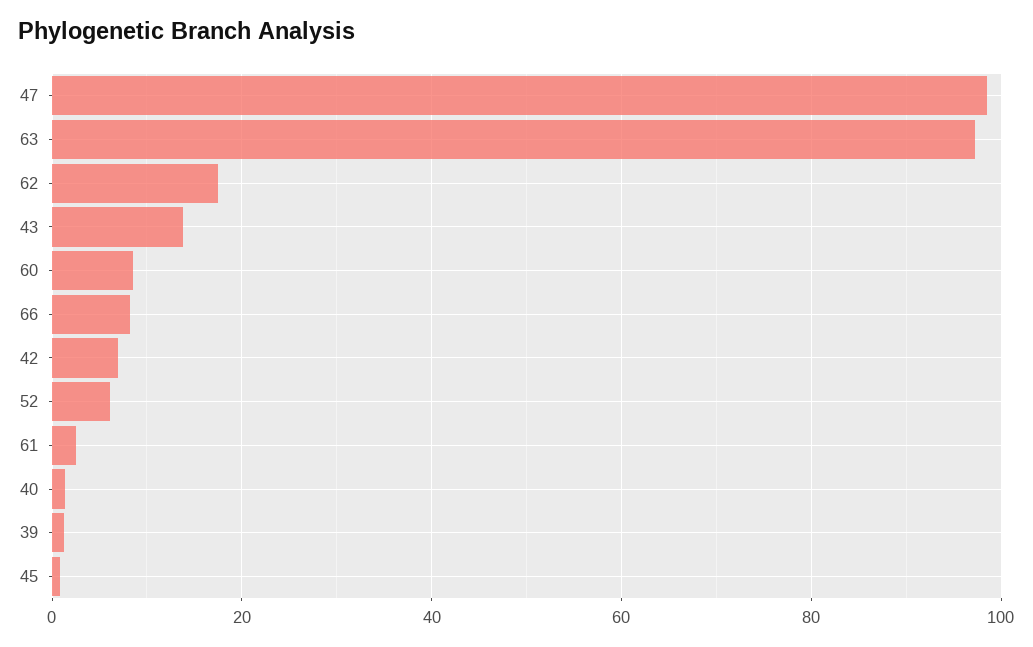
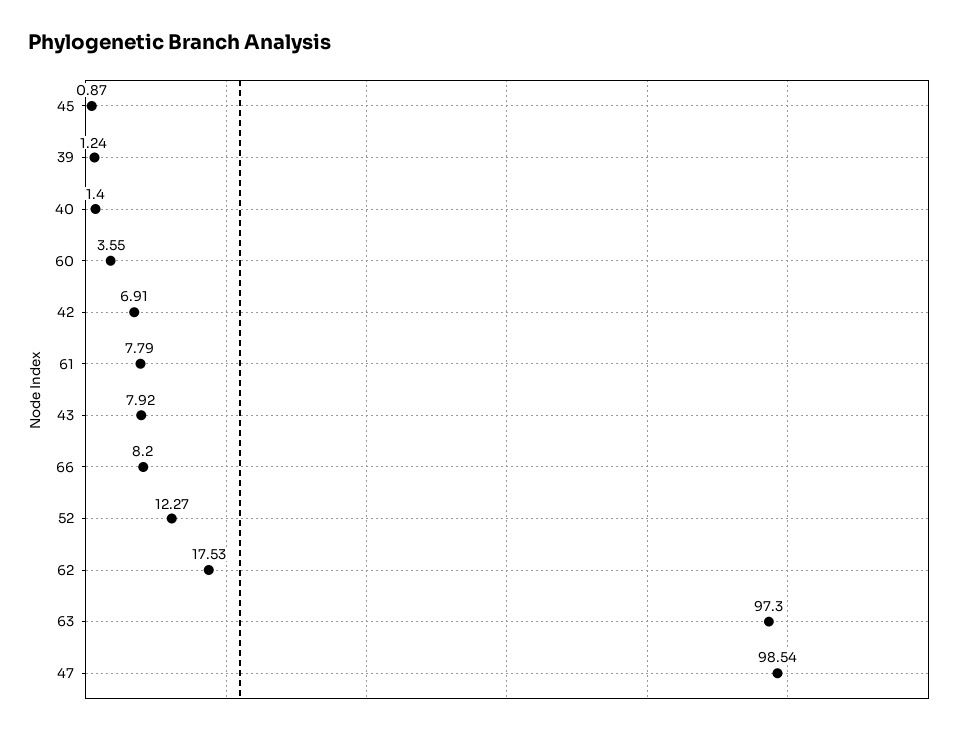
43: 14 -> 7.92
60: 8 -> 3.55
52: 6 -> 12.27
61: 2 -> 7.79

